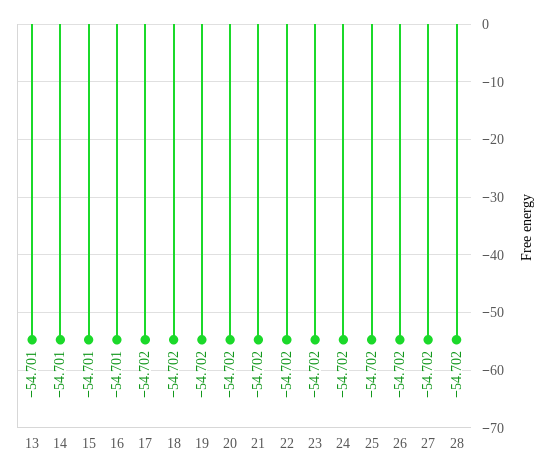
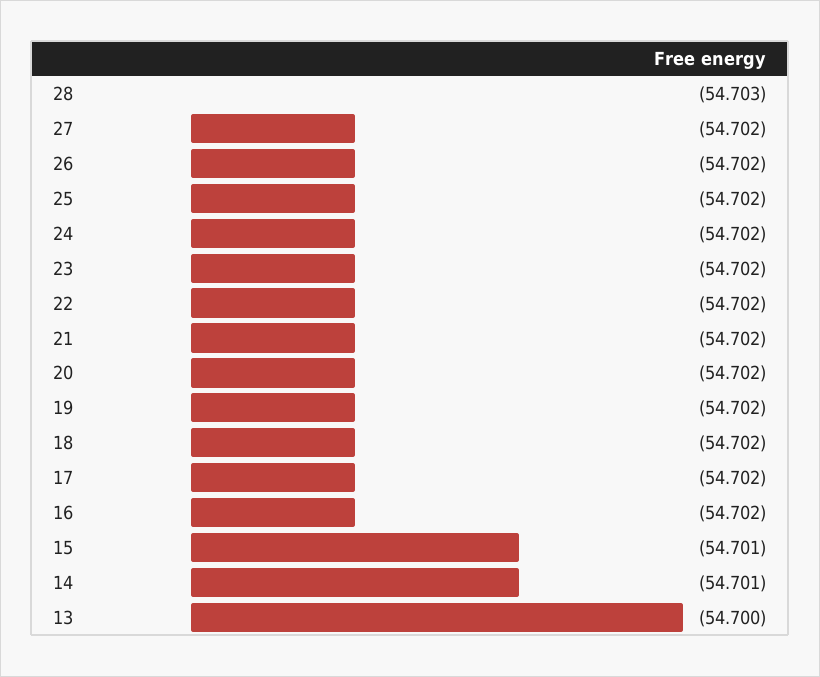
13: -54.701 -> -54.7
16: -54.701 -> -54.702
28: -54.702 -> -54.703

